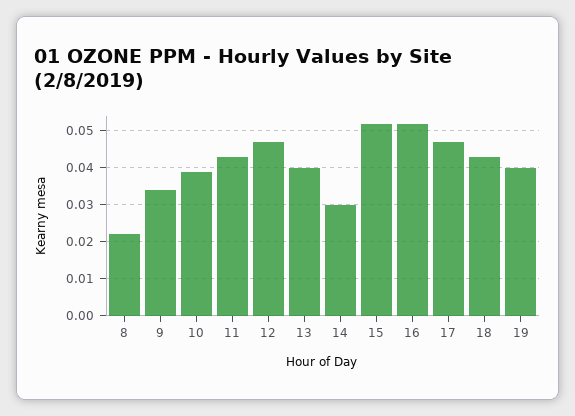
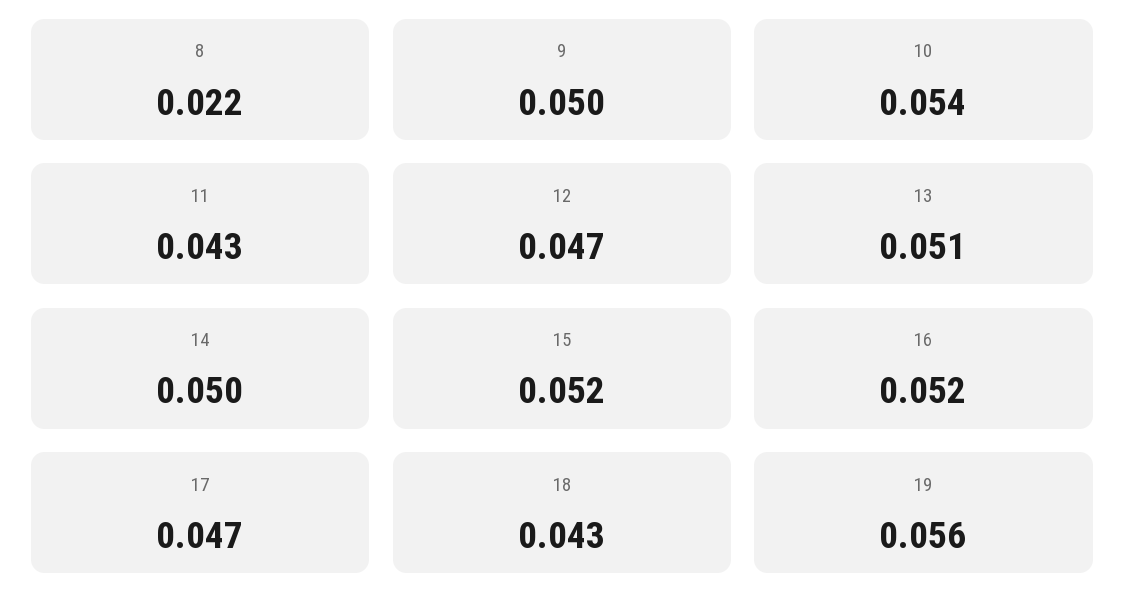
9: 0.035 -> 0.05
10: 0.04 -> 0.054
13: 0.04 -> 0.051
14: 0.03 -> 0.05
19: 0.04 -> 0.056

